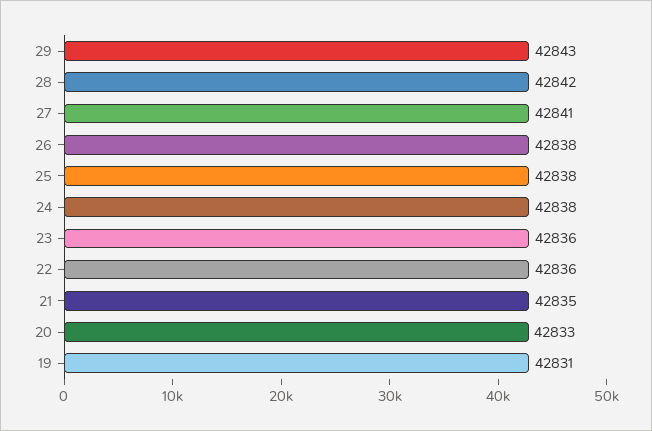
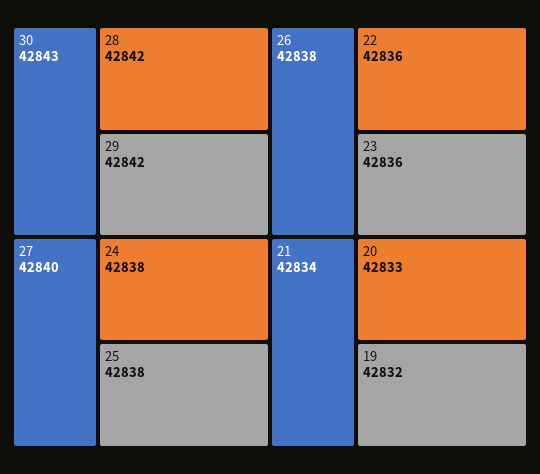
29: 42843 -> 42842
27: 42841 -> 42840
21: 42835 -> 42834
19: 42831 -> 42832
30: none -> 42843

